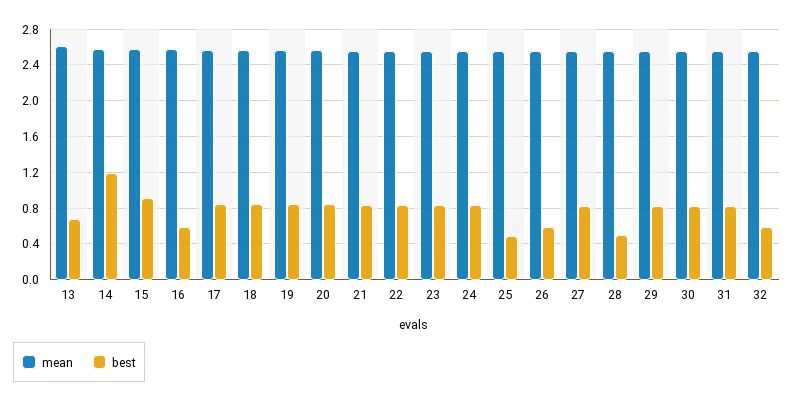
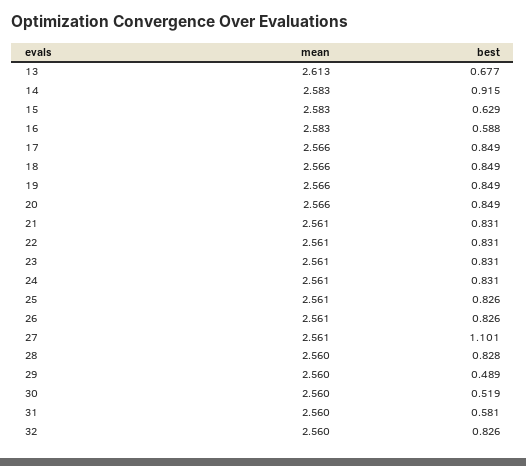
best, 14: 1.2 -> 0.915
best, 15: 0.9 -> 0.629
best, 25: 0.5 -> 0.826
best, 26: 0.6 -> 0.826
best, 27: 0.8 -> 1.101
best, 28: 0.5 -> 0.828
best, 29: 0.8 -> 0.489
best, 30: 0.8 -> 0.519
best, 31: 0.8 -> 0.581
best, 32: 0.6 -> 0.826

